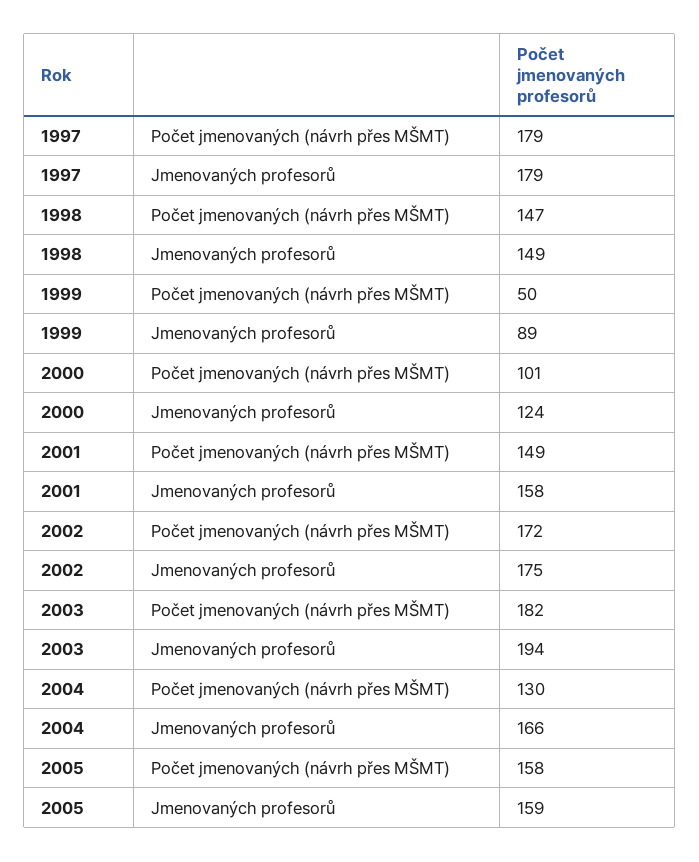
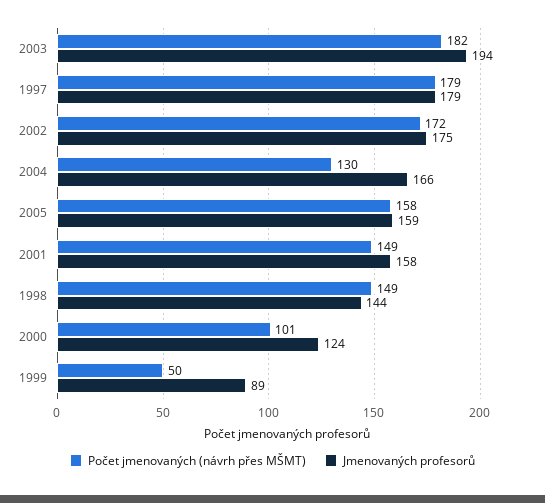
Počet jmenovaných (návrh přes MŠMT), 1998: 147 -> 149
Jmenovaných profesorů, 1998: 149 -> 144

